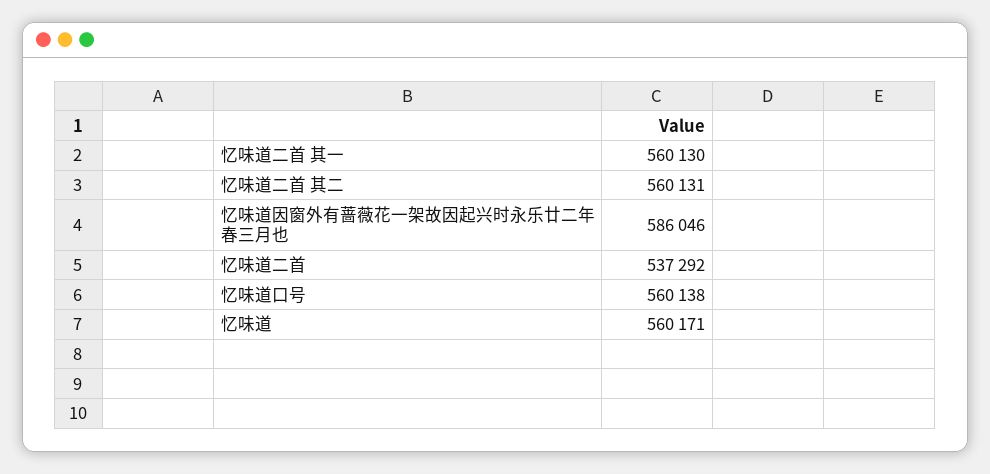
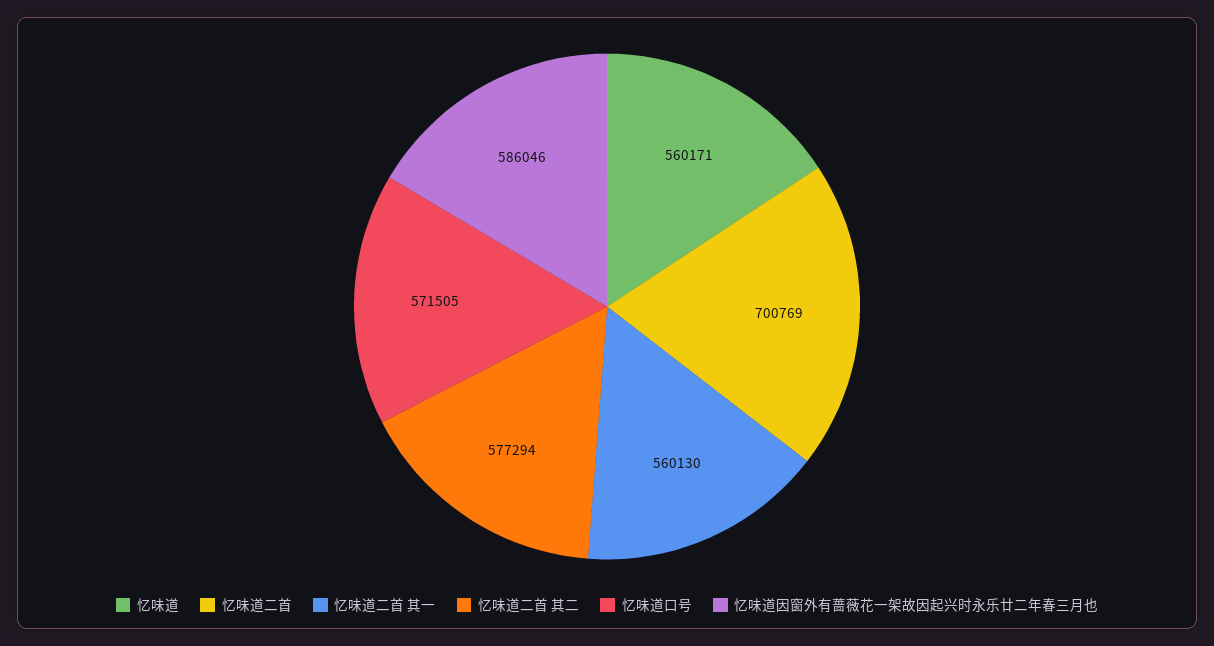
忆味道二首 其二: 560131 -> 577294
忆味道二首: 537292 -> 700769
忆味道口号: 560138 -> 571505

